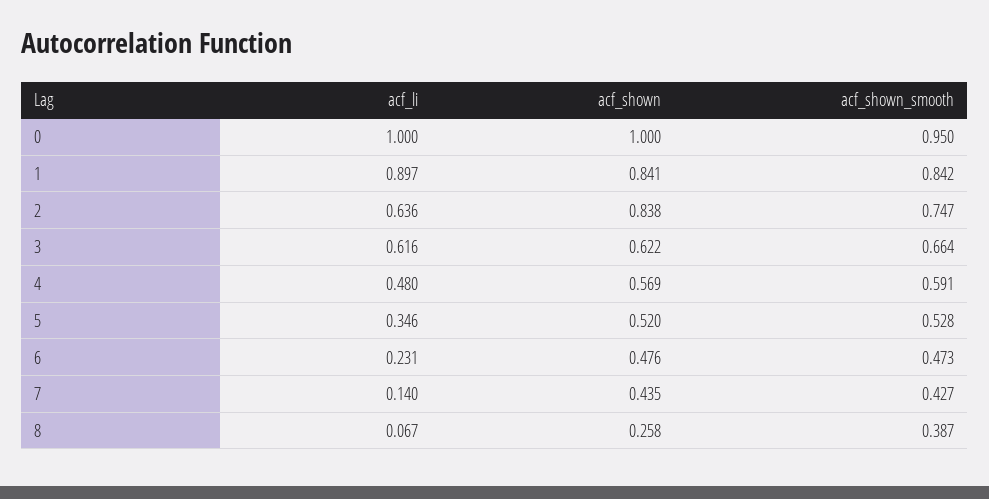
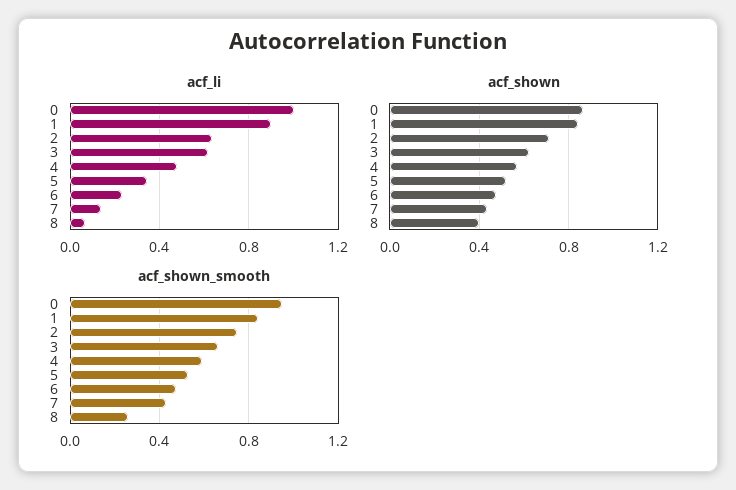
acf_shown, 0: 1 -> 0.85
acf_shown, 2: 0.838 -> 0.7
acf_shown, 8: 0.258 -> 0.4
acf_shown_smooth, 8: 0.387 -> 0.25

